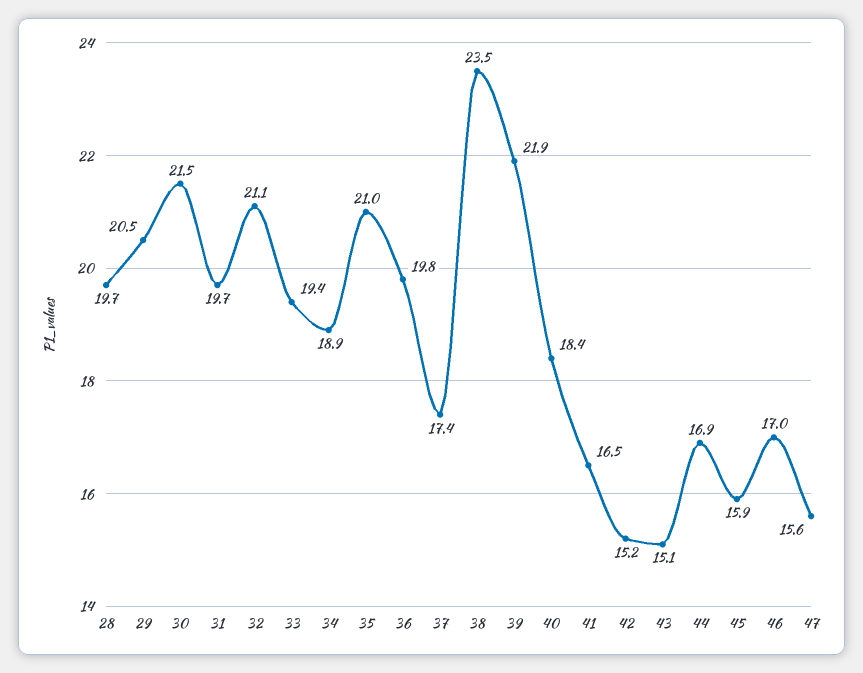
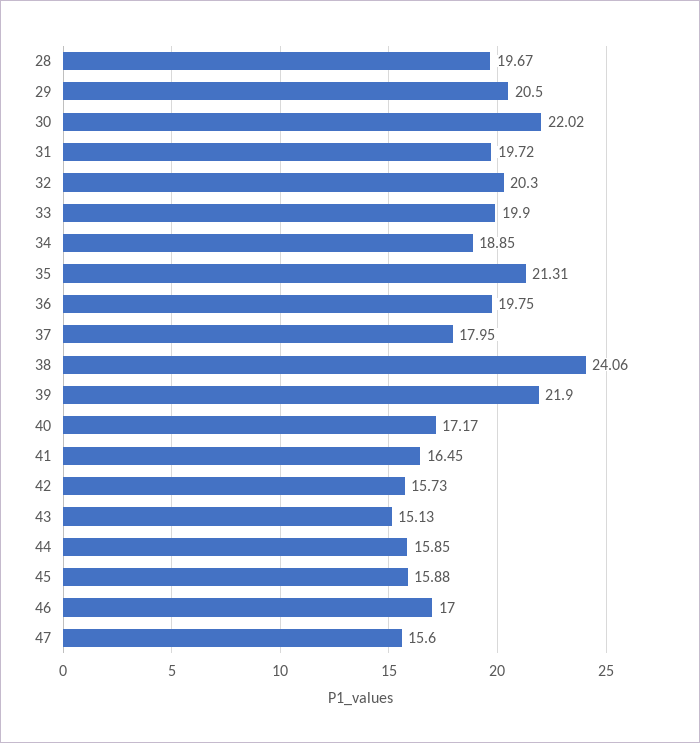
30: 21.5 -> 22.02
32: 21.1 -> 20.3
33: 19.4 -> 19.9
35: 21 -> 21.31
37: 17.4 -> 17.95
38: 23.5 -> 24.06
40: 18.4 -> 17.17
42: 15.2 -> 15.73
44: 16.9 -> 15.85

